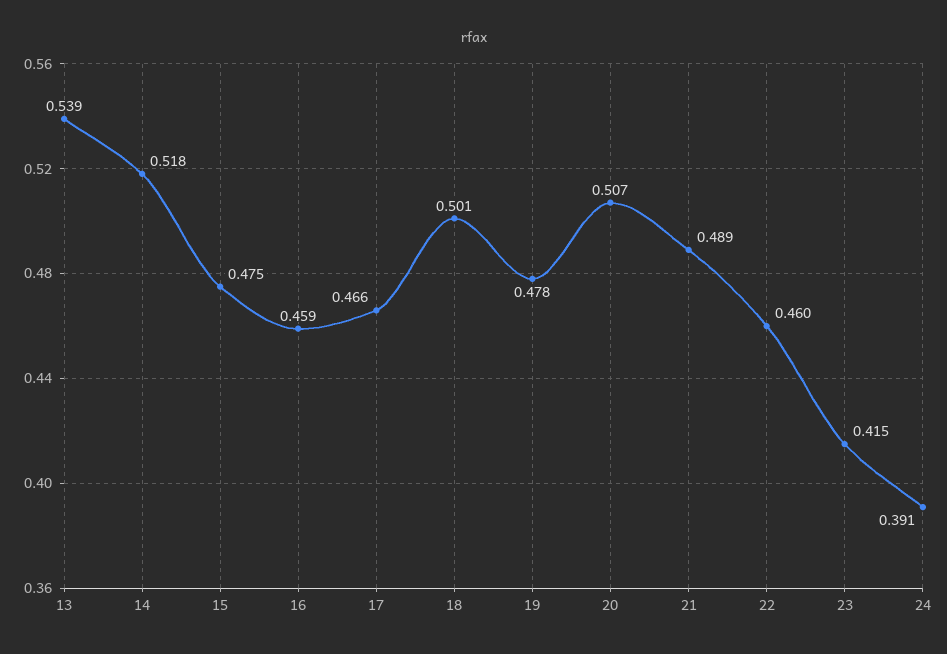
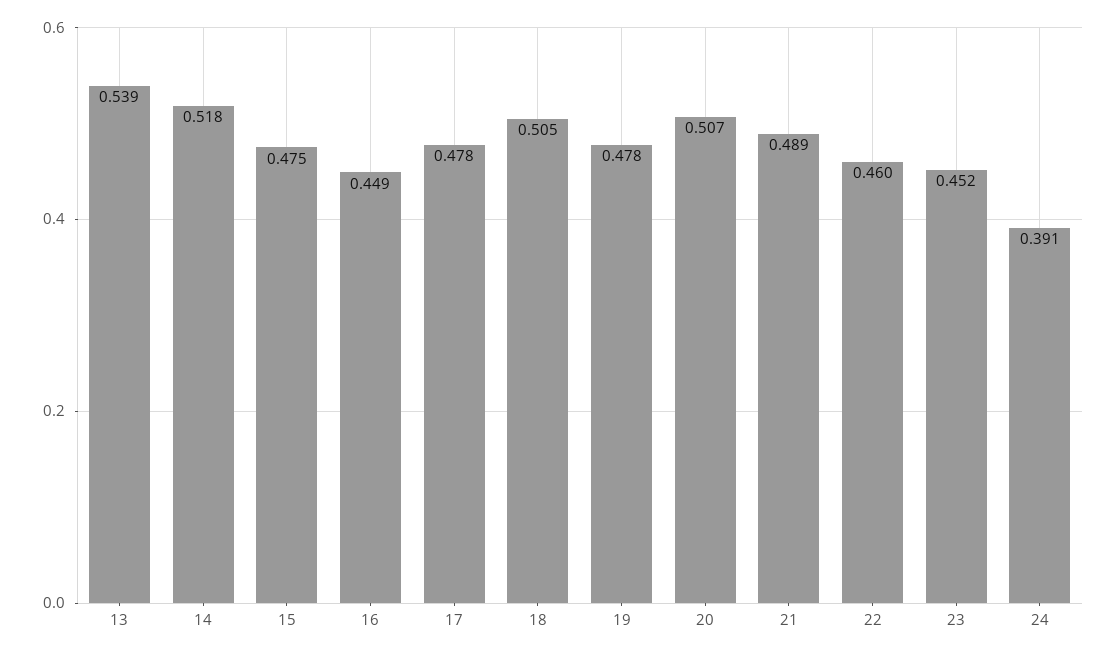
16: 0.459 -> 0.449
17: 0.466 -> 0.478
18: 0.501 -> 0.505
23: 0.415 -> 0.452

